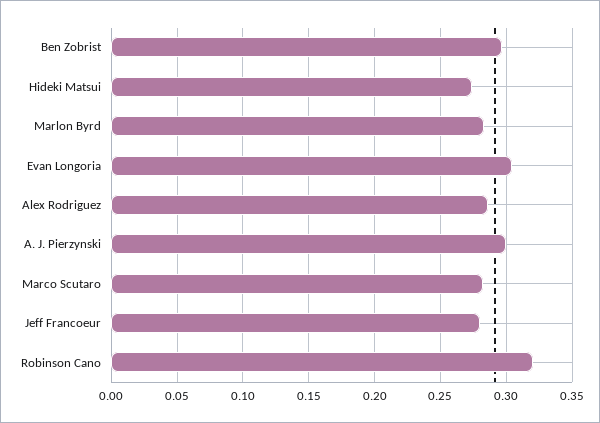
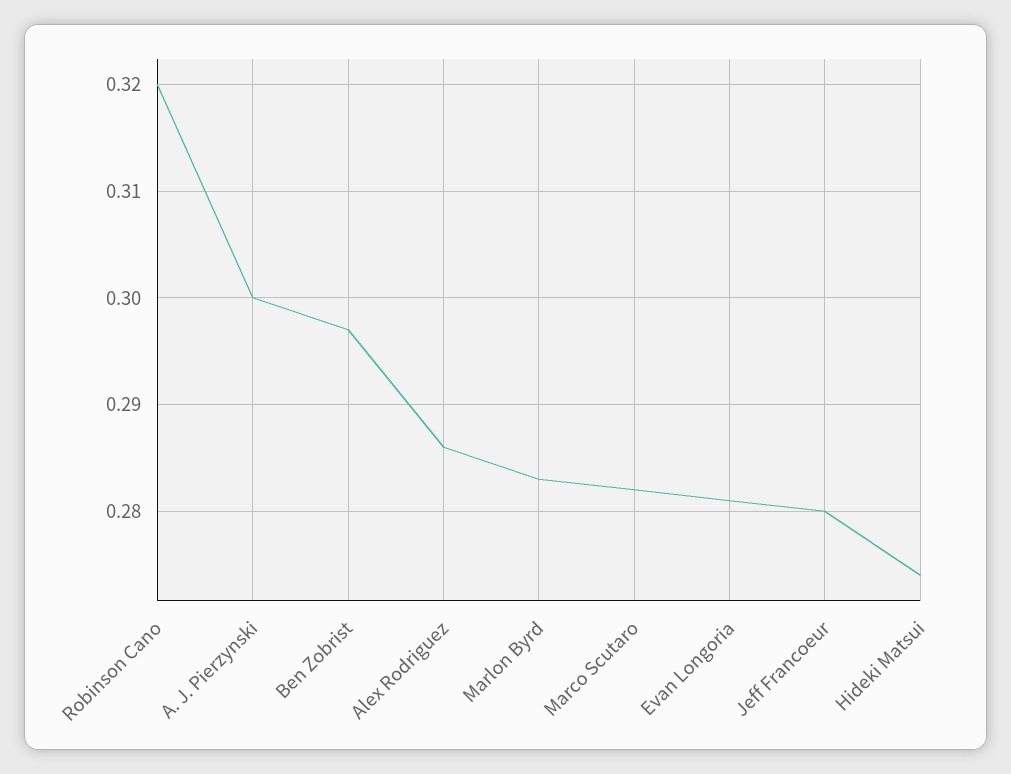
Evan Longoria: 0.305 -> 0.281

